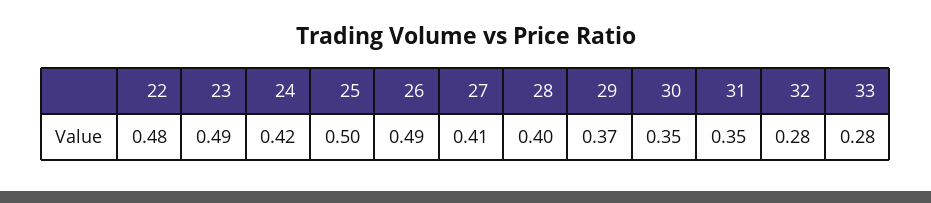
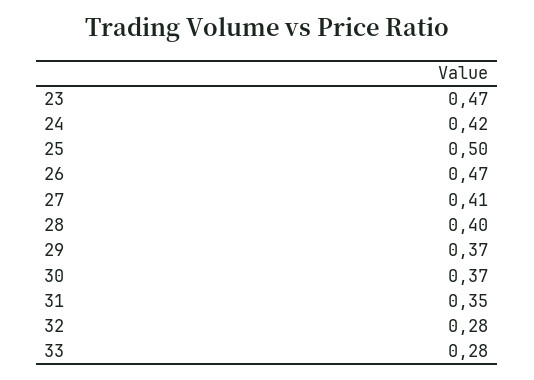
22: 0.48 -> none
23: 0.49 -> 0.47
26: 0.49 -> 0.47
30: 0.35 -> 0.37

